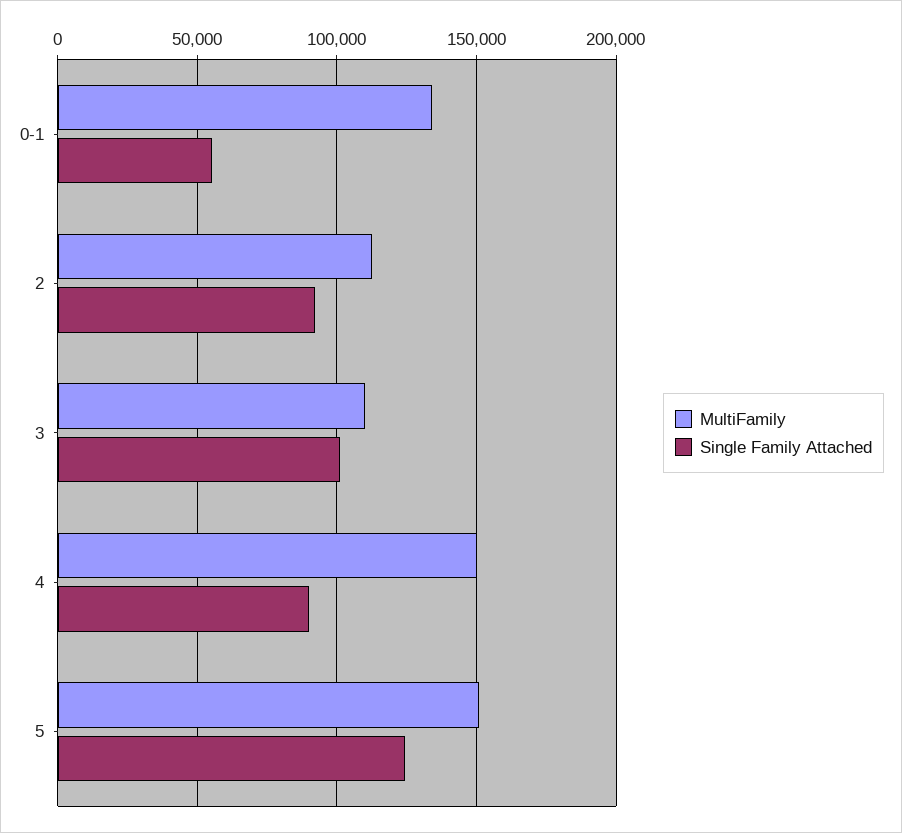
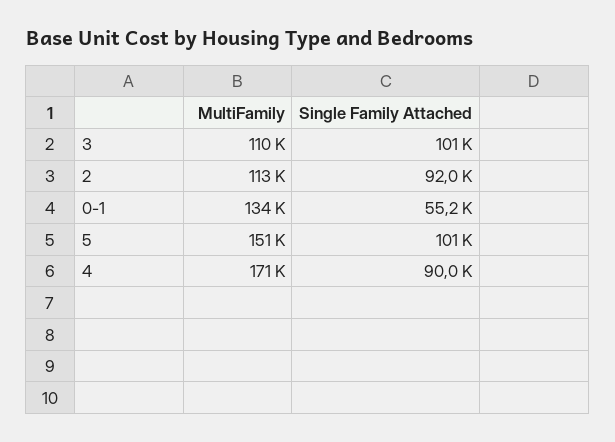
MultiFamily, 4: 150000 -> 171000
Single Family Attached, 5: 125000 -> 101000

